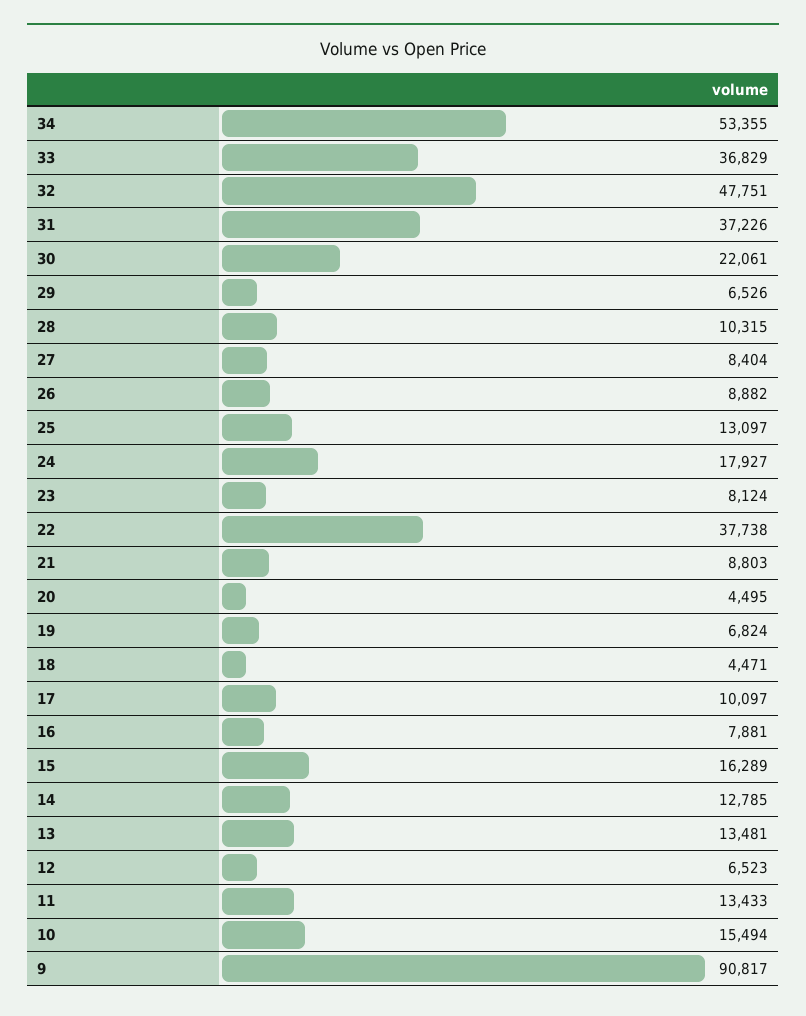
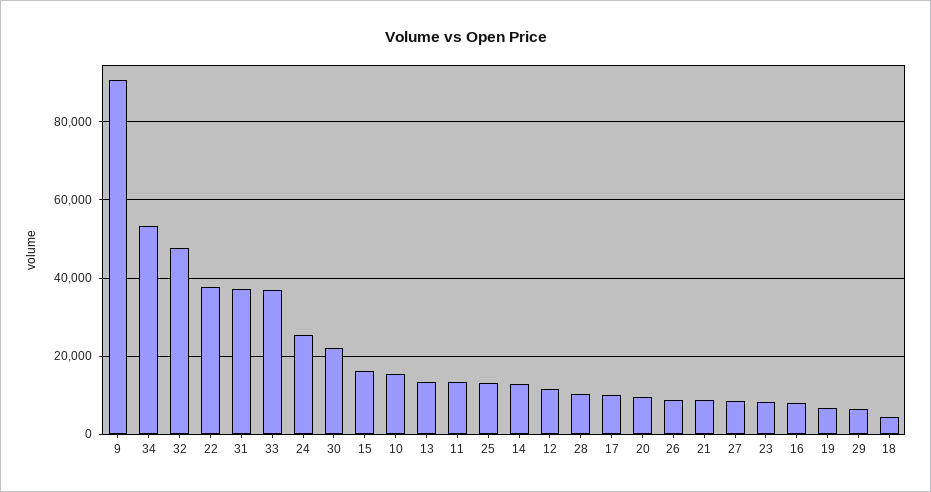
24: 17927 -> 26000
20: 4495 -> 10000
12: 6523 -> 12000

